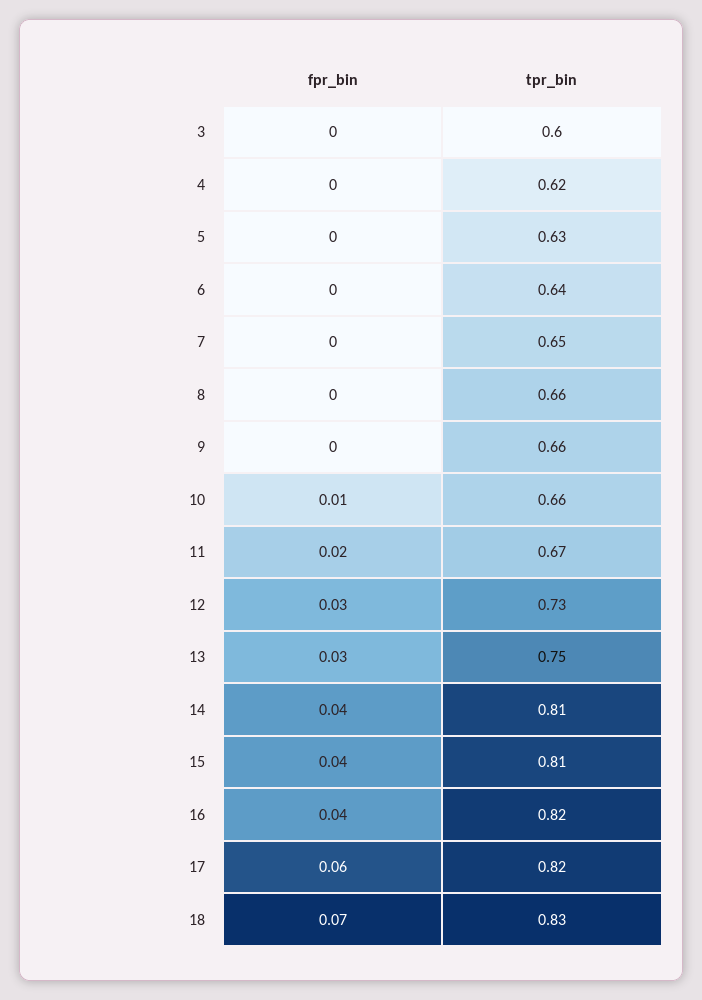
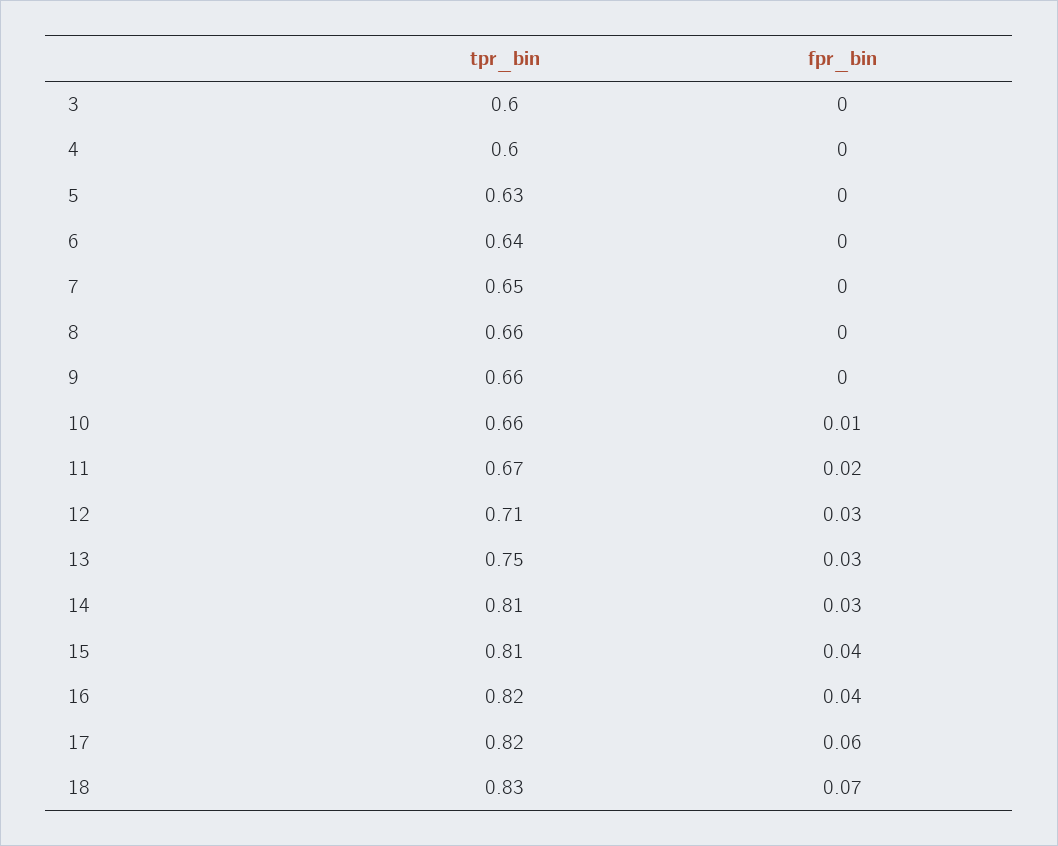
tpr_bin, 4: 0.62 -> 0.6
tpr_bin, 12: 0.73 -> 0.71
fpr_bin, 14: 0.04 -> 0.03

